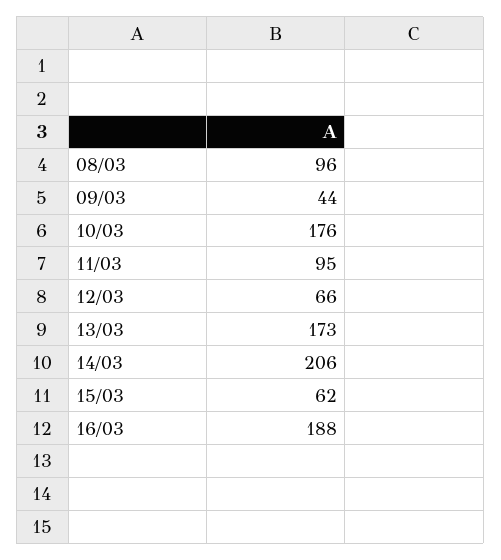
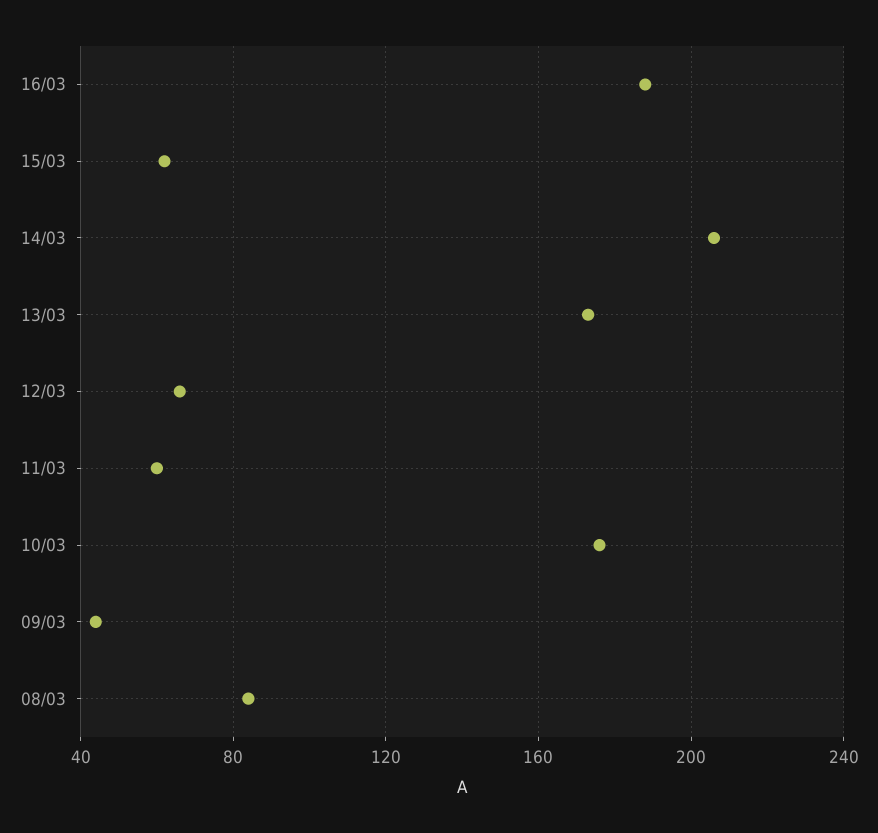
08/03: 96 -> 85
11/03: 95 -> 60

